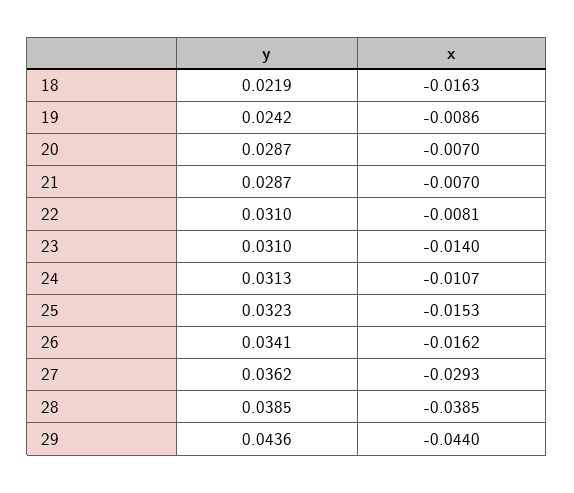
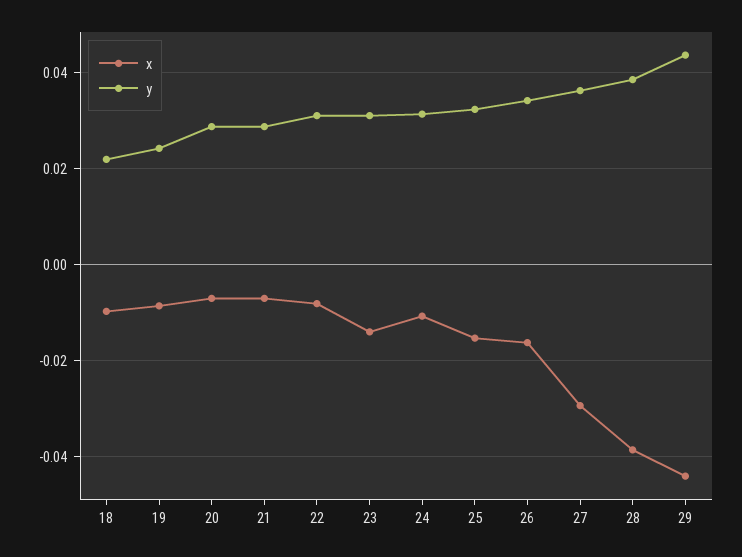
x, 18: -0.0163 -> -0.01

